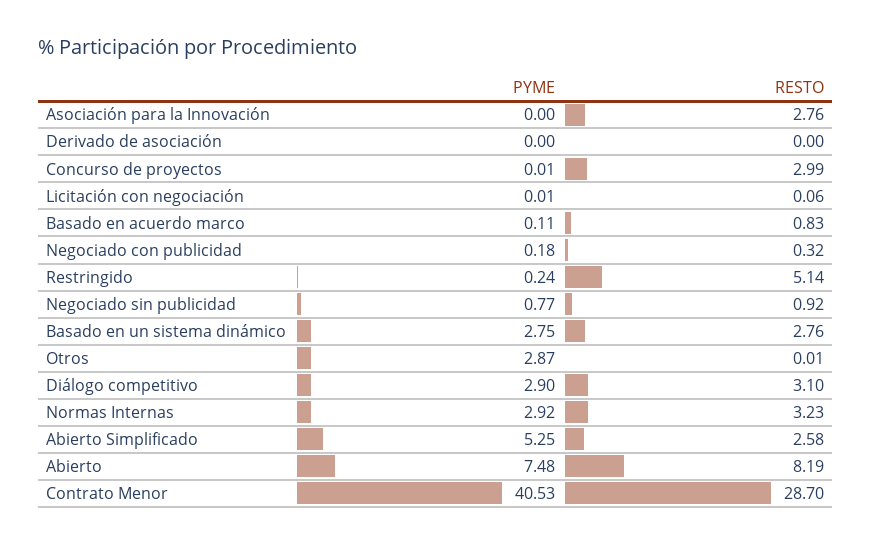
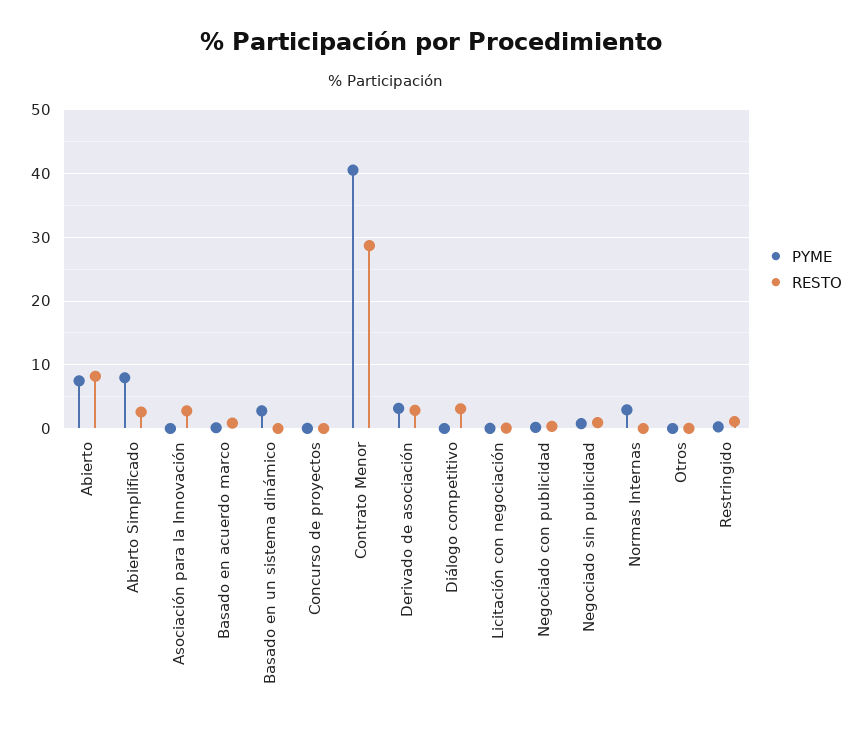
PYME, Derivado de asociación: 0 -> 3
RESTO, Derivado de asociación: 0 -> 3
RESTO, Concurso de proyectos: 2.99 -> 0
RESTO, Restringido: 5.14 -> 1
RESTO, Basado en un sistema dinámico: 2.76 -> 0
PYME, Otros: 2.87 -> 0
PYME, Diálogo competitivo: 2.9 -> 0
RESTO, Normas Internas: 3.23 -> 0
PYME, Abierto Simplificado: 5.25 -> 8

